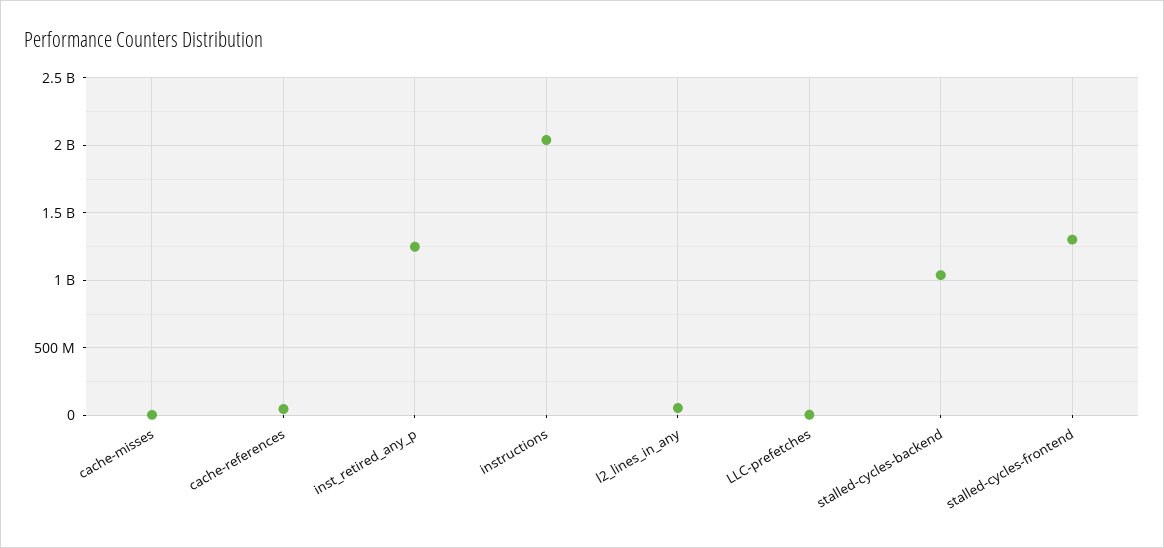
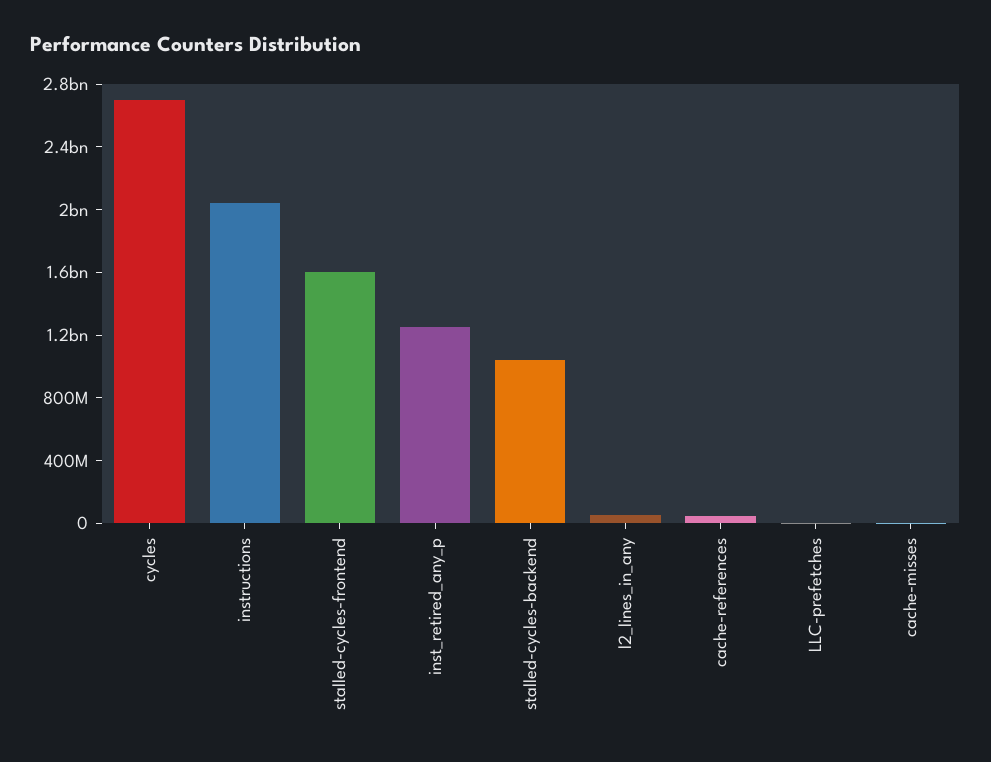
stalled-cycles-frontend: 1300000000 -> 1600000000
cycles: none -> 2700000000

